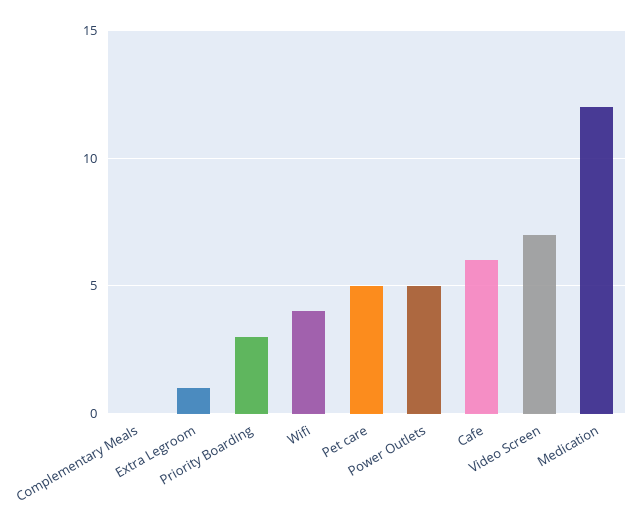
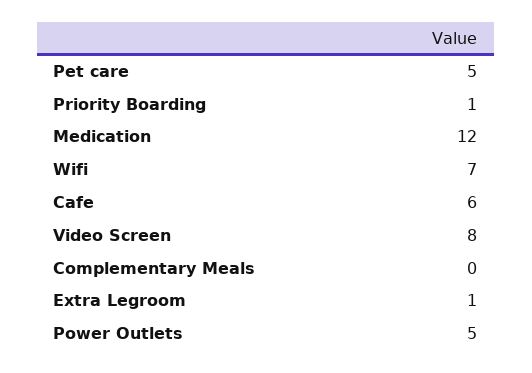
Priority Boarding: 3 -> 1
Wifi: 4 -> 7
Video Screen: 7 -> 8

